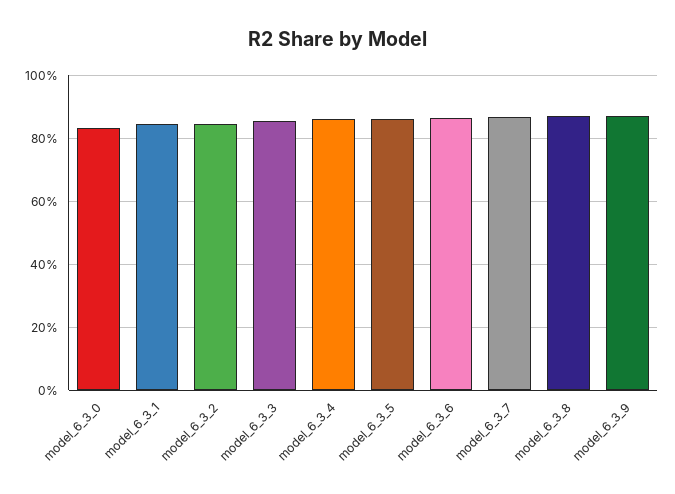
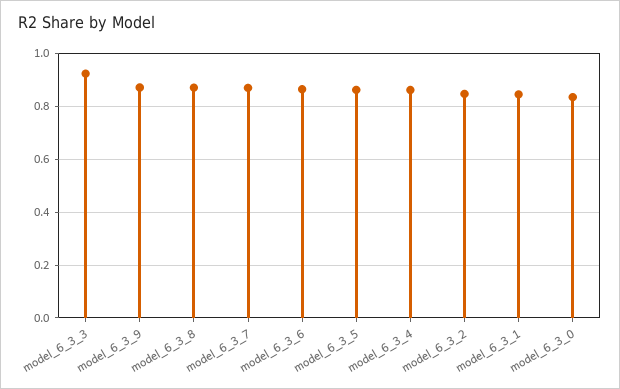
model_6_3_3: 0.86 -> 0.925

